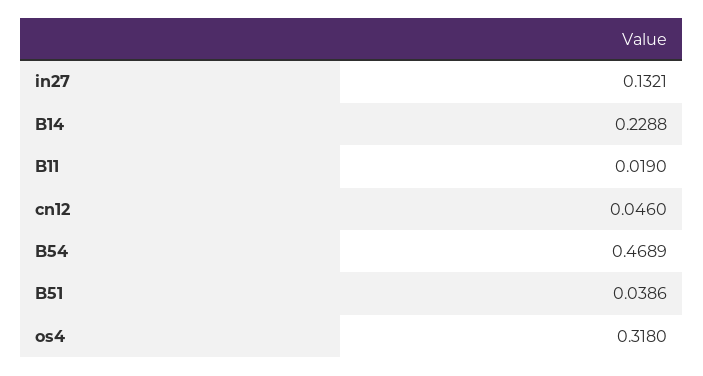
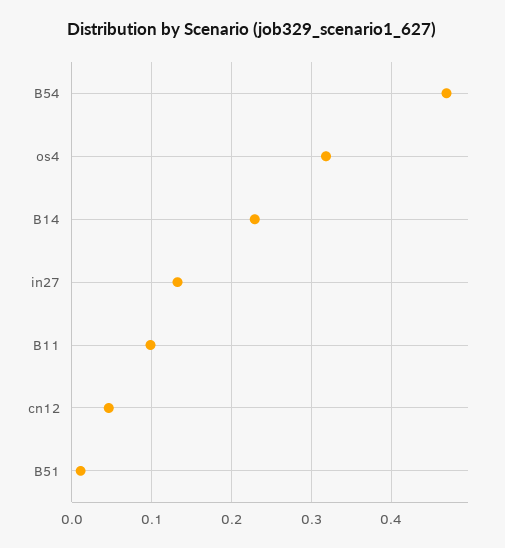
B11: 0.019 -> 0.1
B51: 0.0386 -> 0.01

